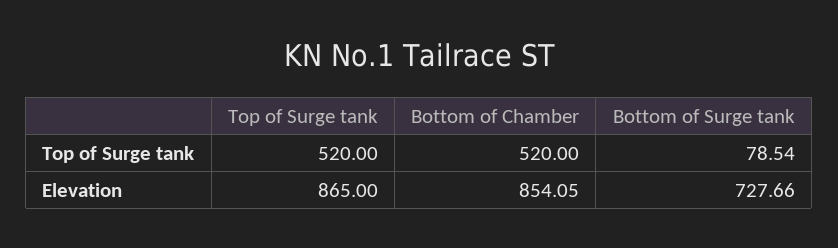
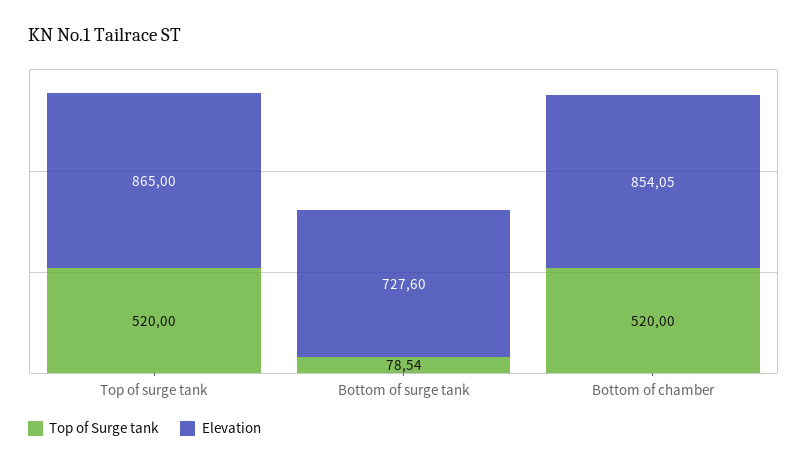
Elevation, Bottom of Surge tank: 727.66 -> 727.6

